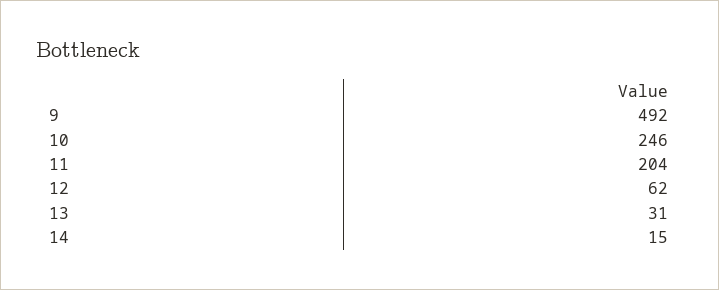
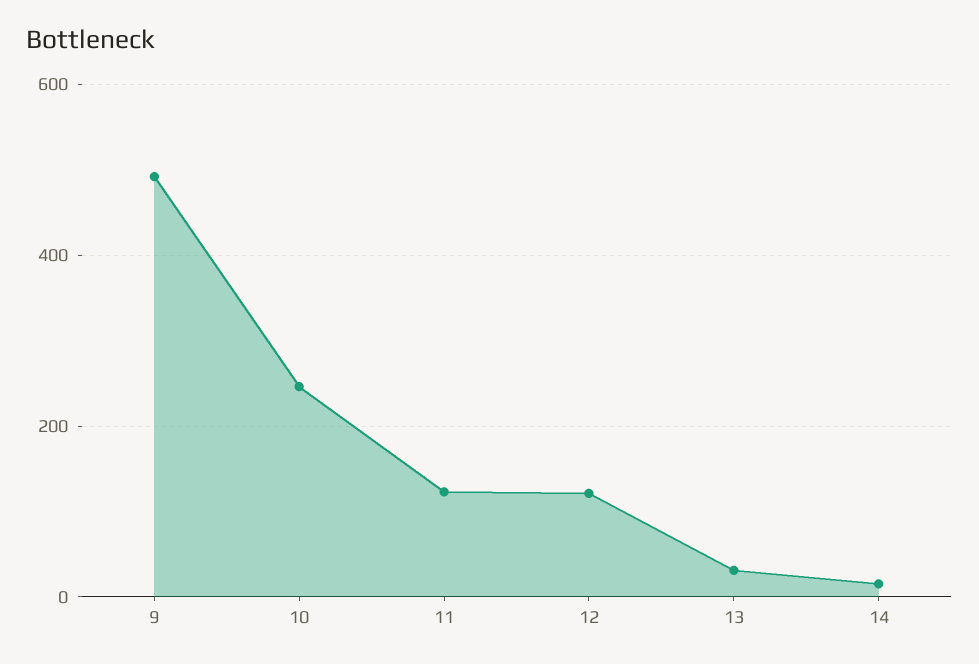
11: 204 -> 120
12: 62 -> 120

